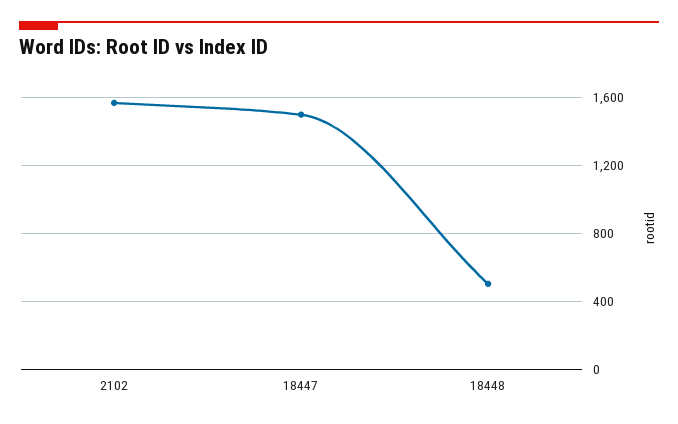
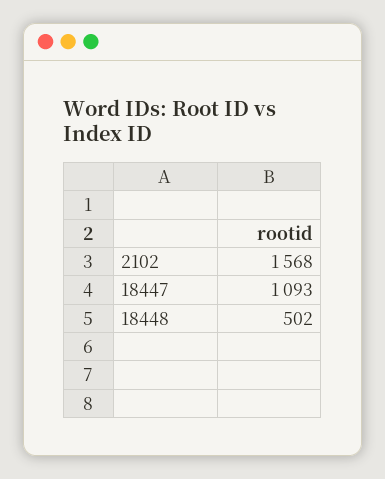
18447: 1500 -> 1093

